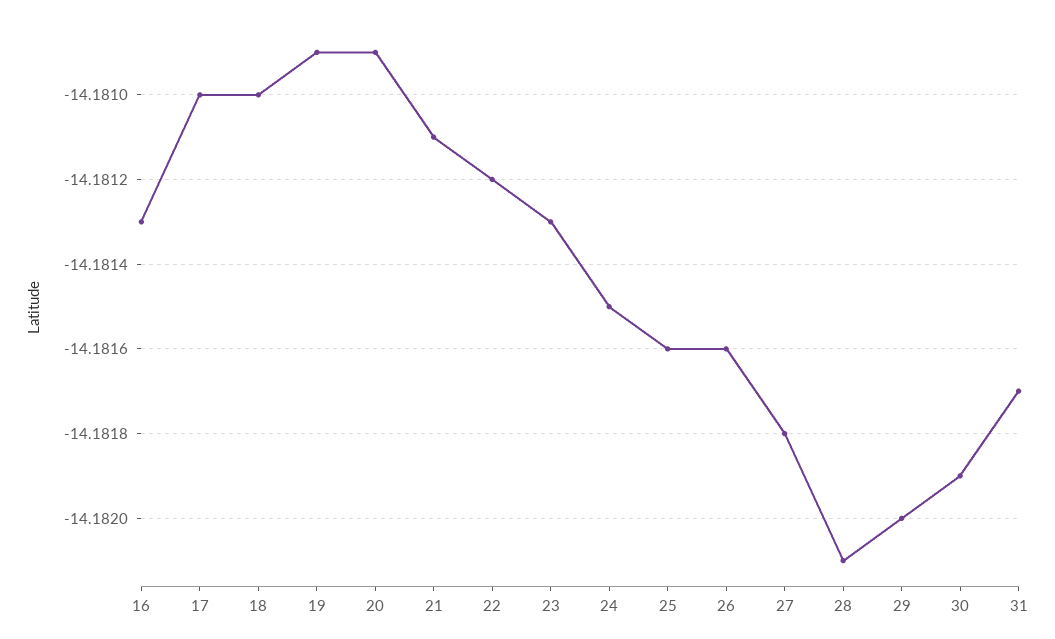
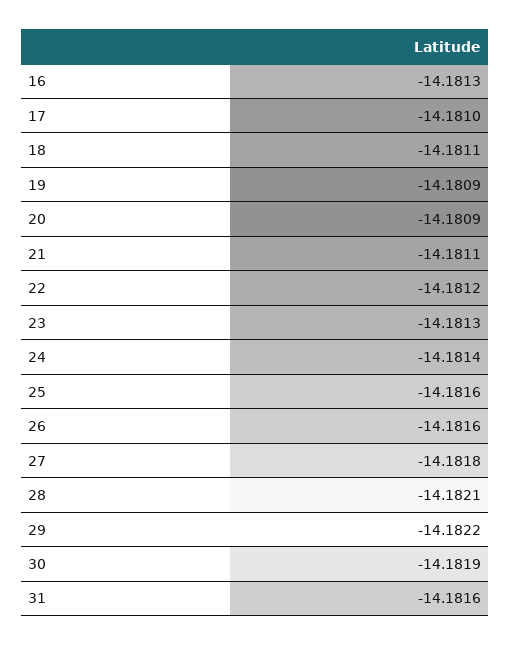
18: -14.181 -> -14.1811
24: -14.1815 -> -14.1814
29: -14.182 -> -14.1822
31: -14.1817 -> -14.1816

